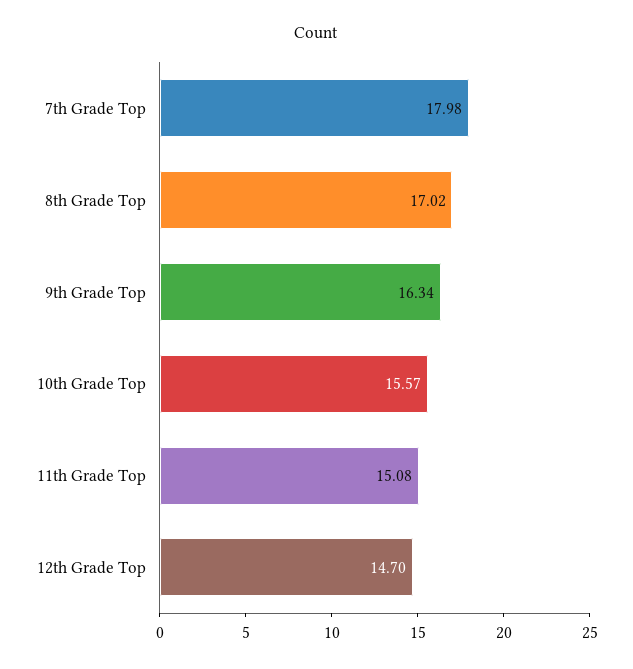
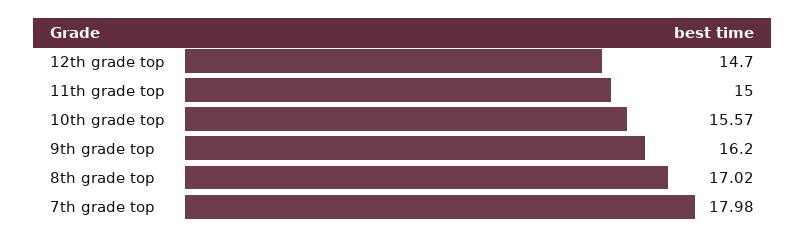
9th Grade Top: 16.34 -> 16.2
11th Grade Top: 15.08 -> 15

